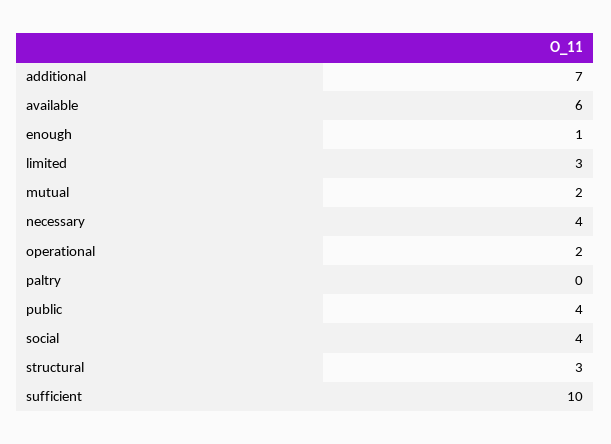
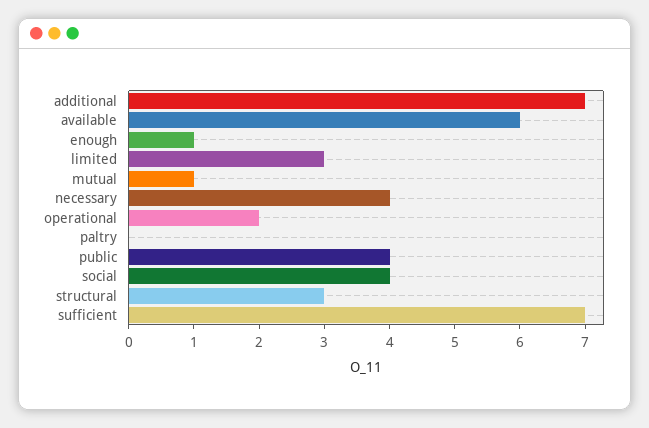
mutual: 2 -> 1
sufficient: 10 -> 7

